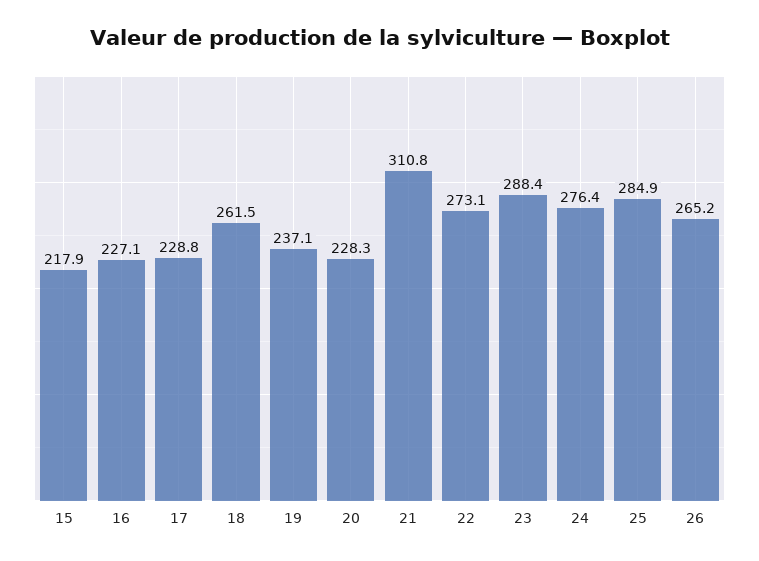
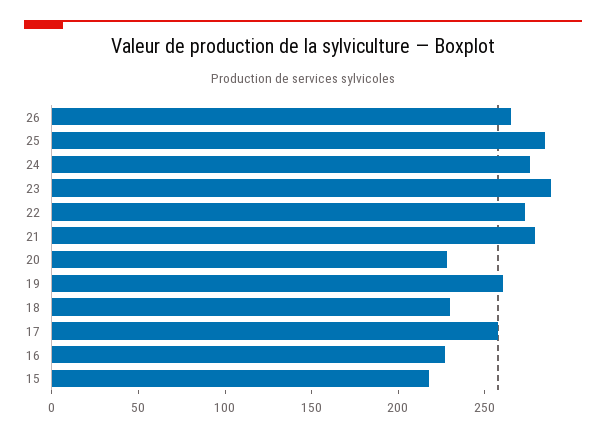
17: 228.8 -> 260
18: 261.5 -> 230
19: 237.1 -> 260
21: 310.8 -> 280

